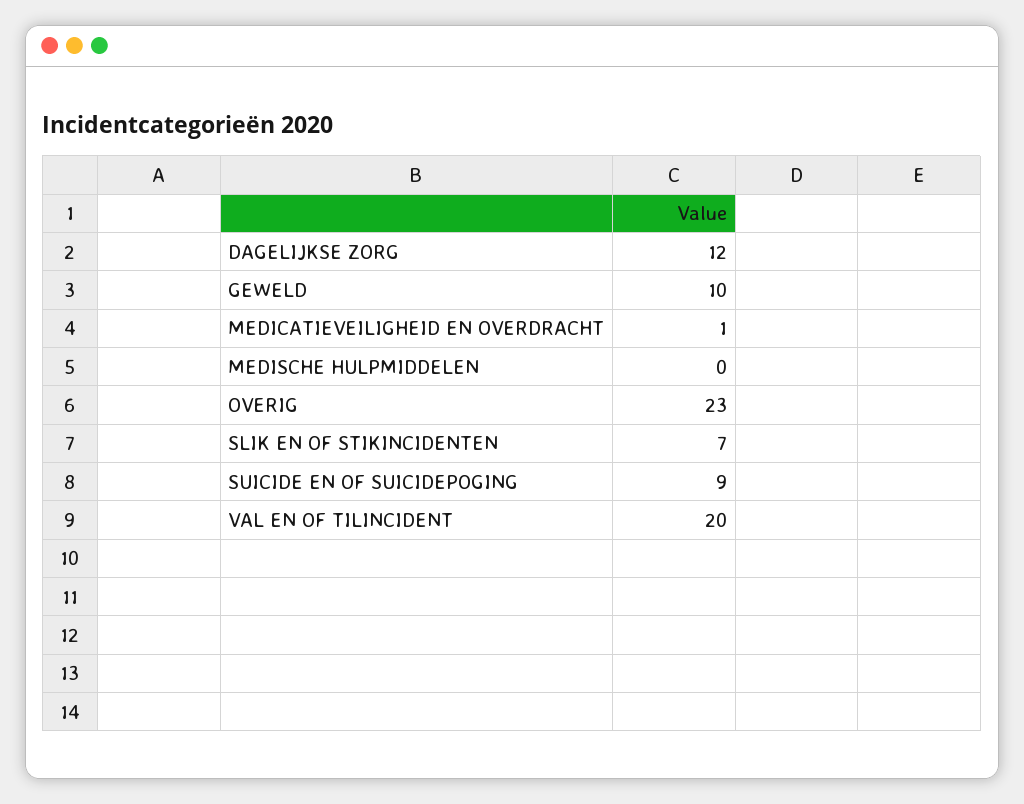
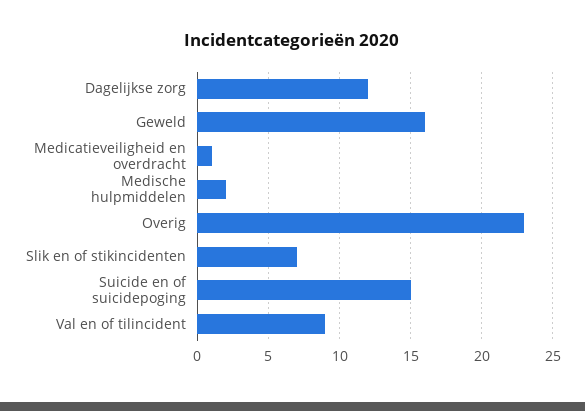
GEWELD: 10 -> 16
MEDISCHE HULPMIDDELEN: 0 -> 2
SUICIDE EN OF SUICIDEPOGING: 9 -> 15
VAL EN OF TILINCIDENT: 20 -> 9

